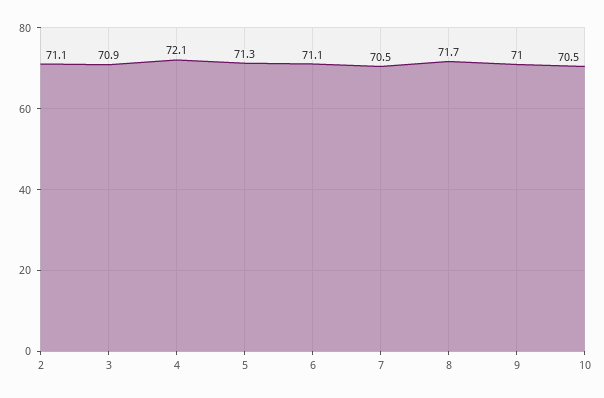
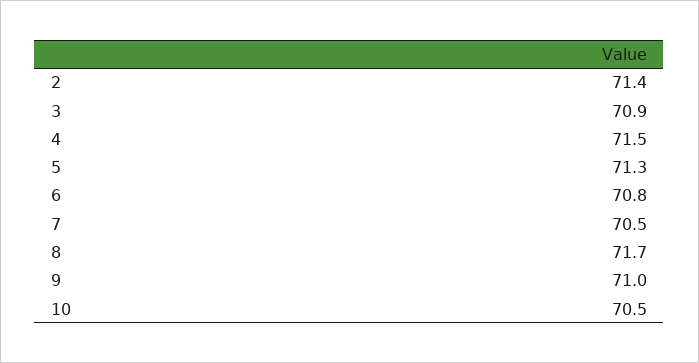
2: 71.1 -> 71.4
4: 72.1 -> 71.5
6: 71.1 -> 70.8

